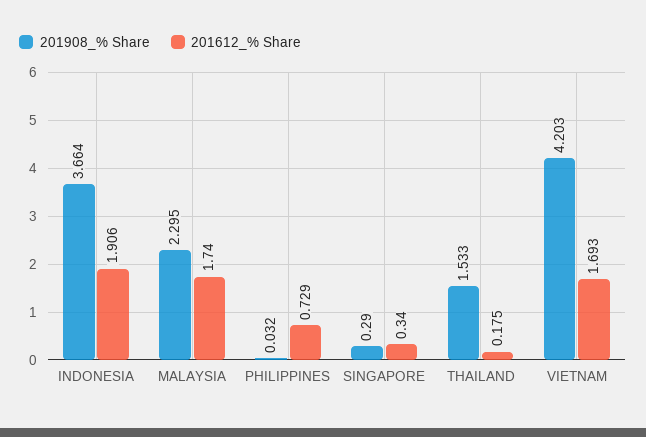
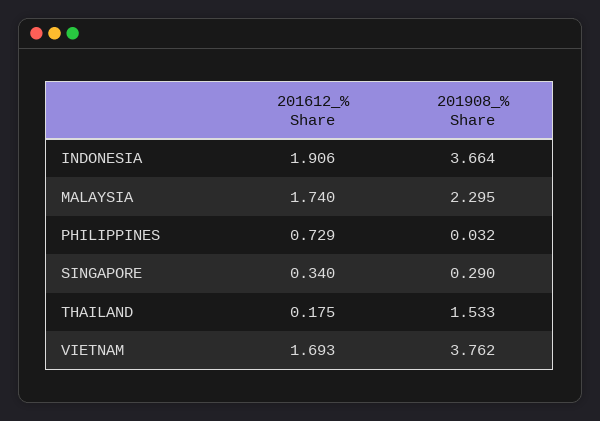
201908_% Share, VIETNAM: 4.203 -> 3.762

